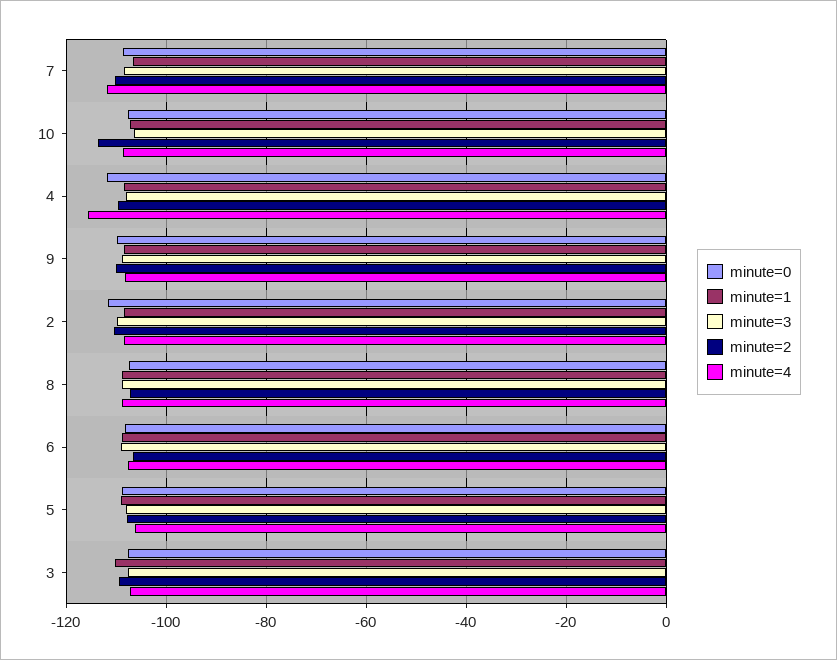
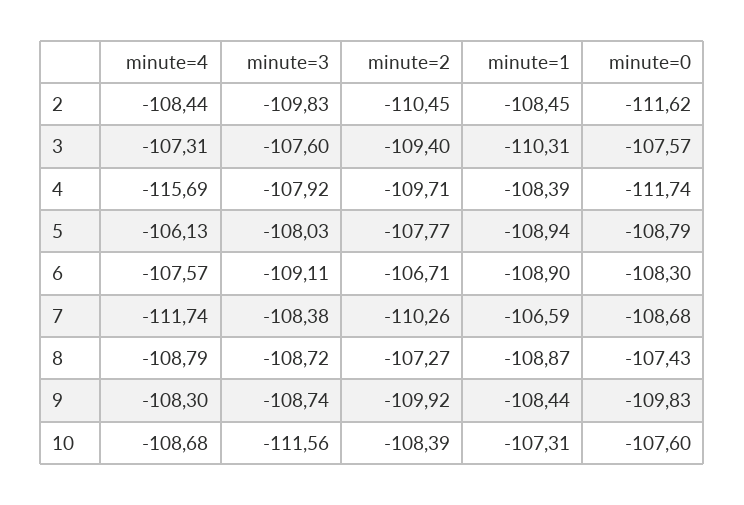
minute=3, 10: -106 -> -111.56
minute=2, 10: -114 -> -108.39

